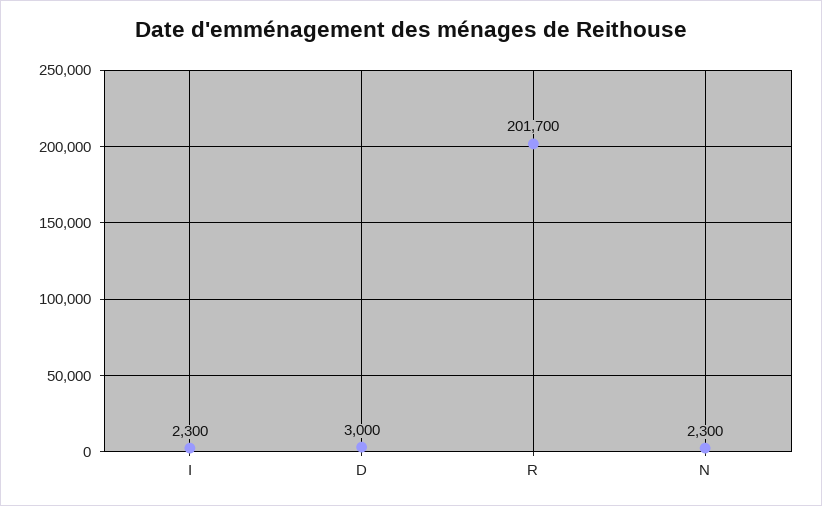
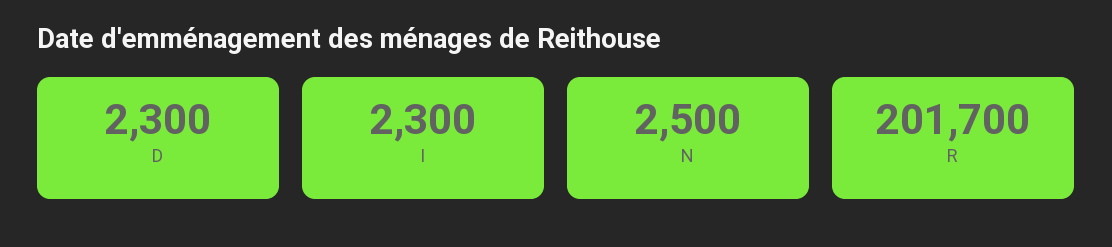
D: 3000 -> 2300
N: 2300 -> 2500

